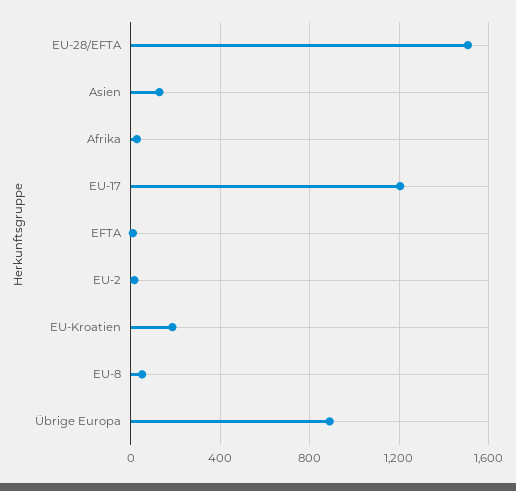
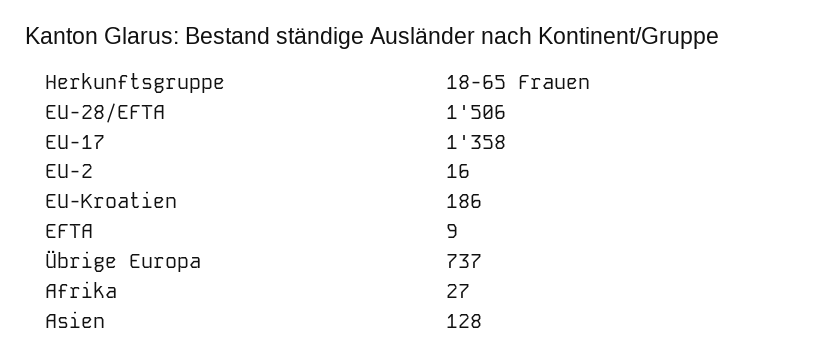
EU-17: 1200 -> 1358
EU-8: 50 -> none
Übrige Europa: 900 -> 737

